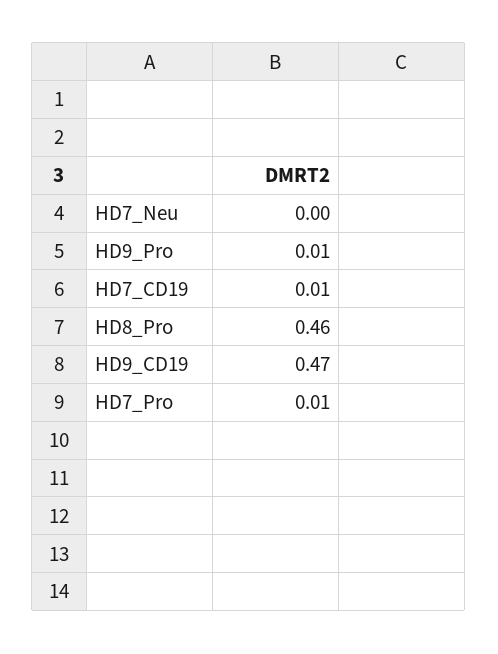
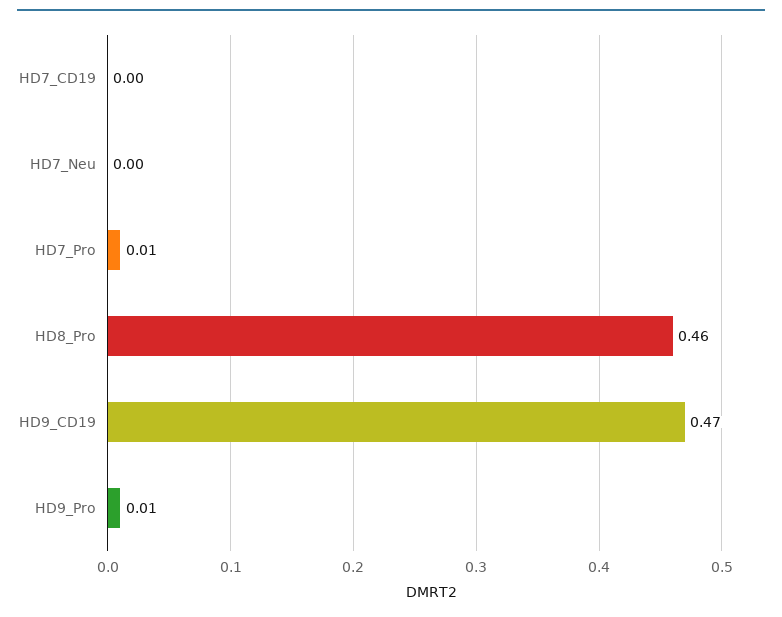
HD7_CD19: 0.01 -> 0

